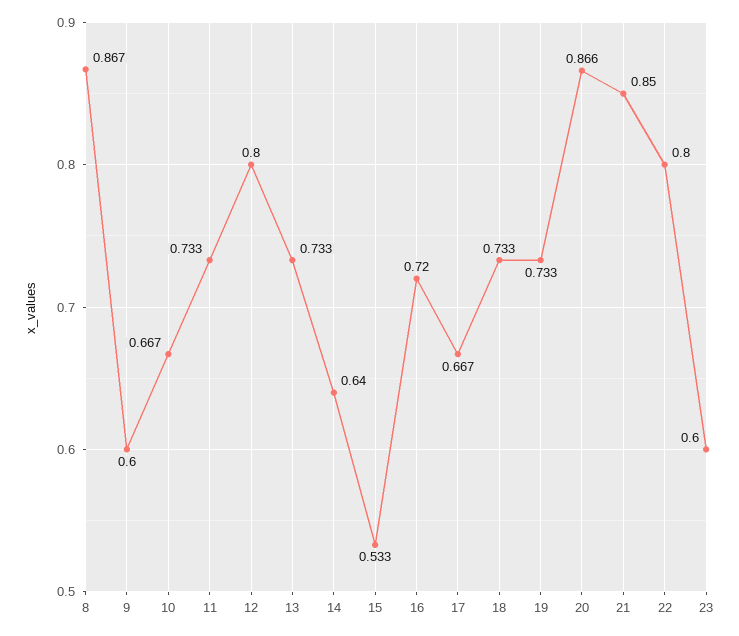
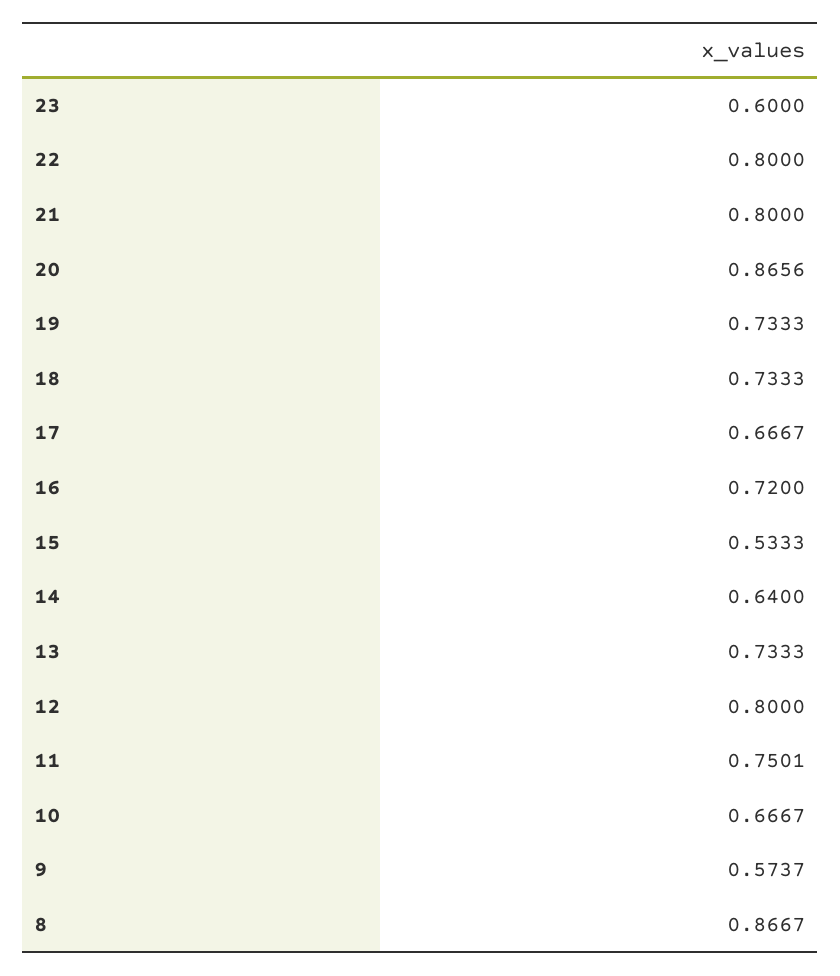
9: 0.6 -> 0.5737
11: 0.733 -> 0.7501
21: 0.85 -> 0.8

